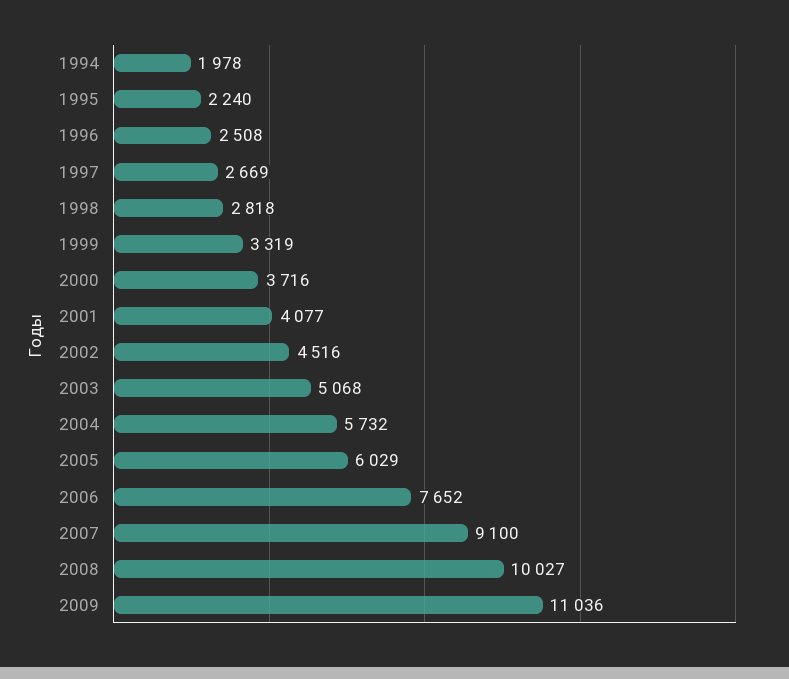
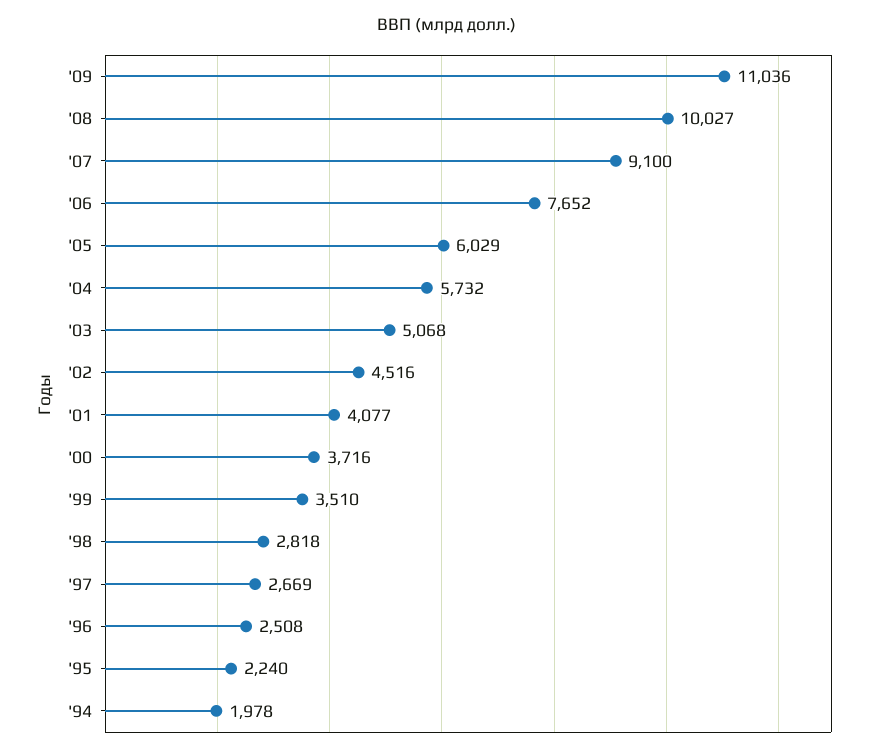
1999: 3319 -> 3510

